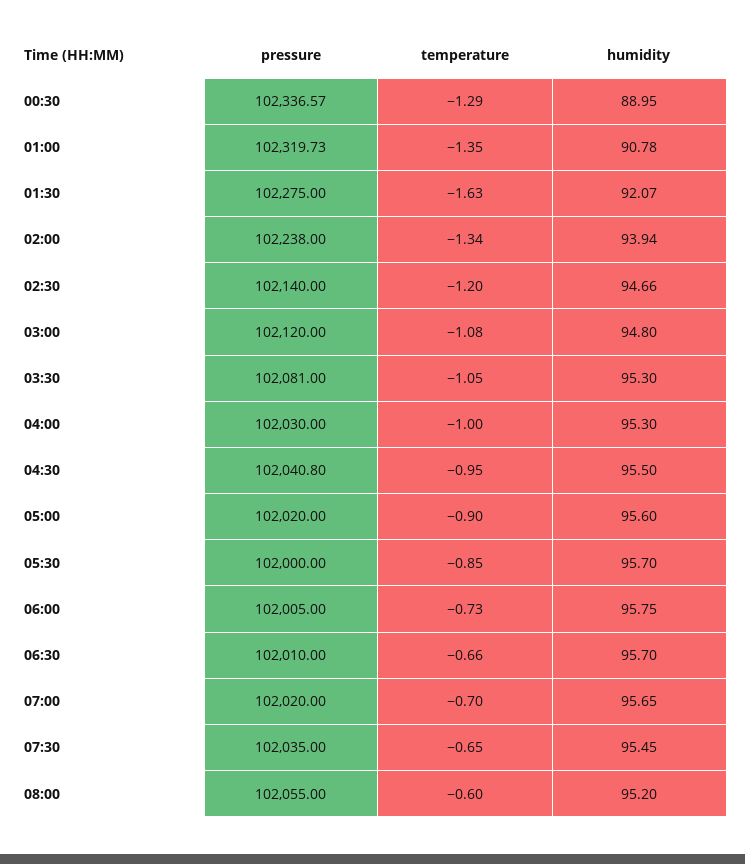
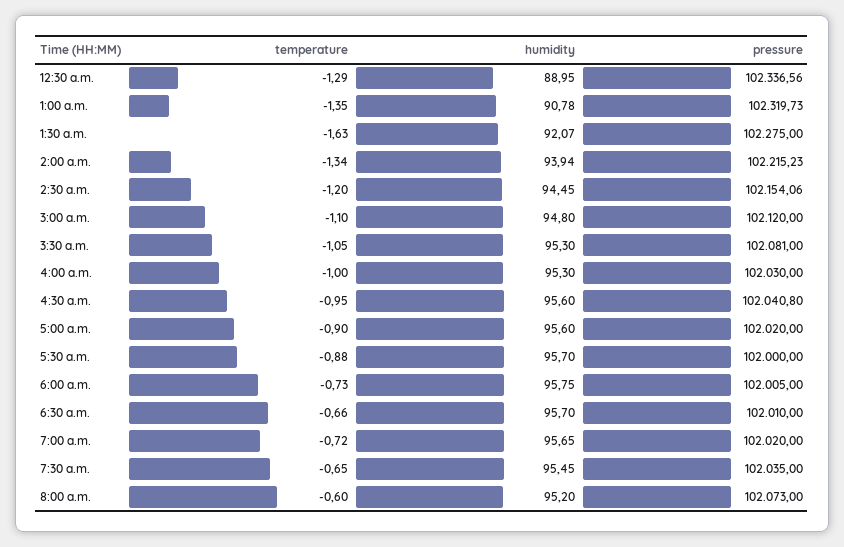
pressure, 00:30: 102336.57 -> 102336.56
pressure, 02:00: 102238 -> 102215.23
pressure, 02:30: 102140 -> 102154.06
humidity, 02:30: 94.66 -> 94.45
temperature, 03:00: -1.08 -> -1.1
humidity, 04:30: 95.5 -> 95.6
temperature, 05:30: -0.85 -> -0.88
temperature, 07:00: -0.7 -> -0.72
pressure, 08:00: 102055 -> 102073

